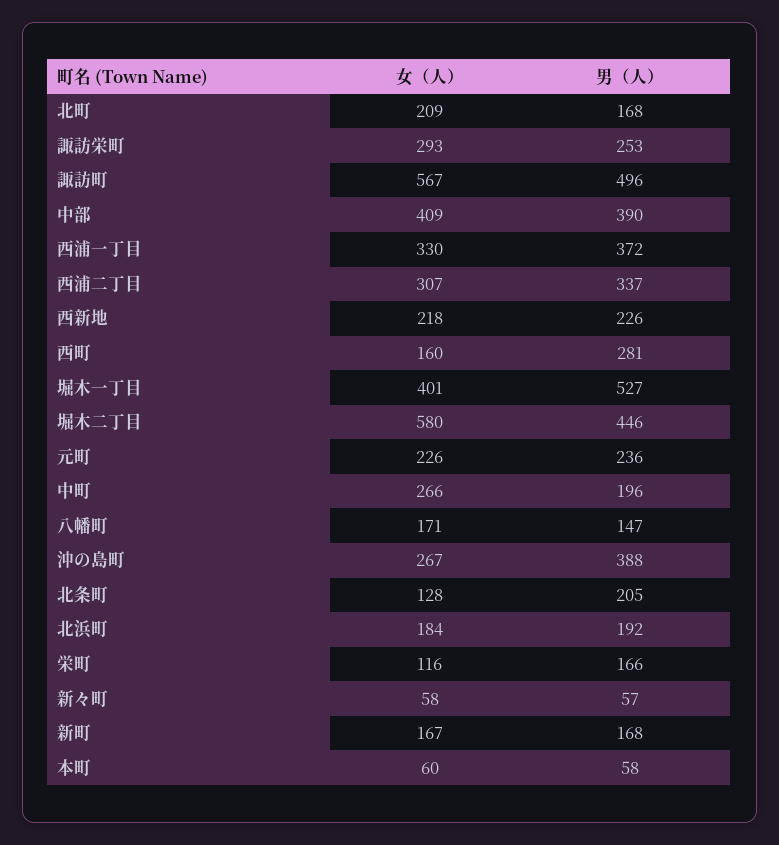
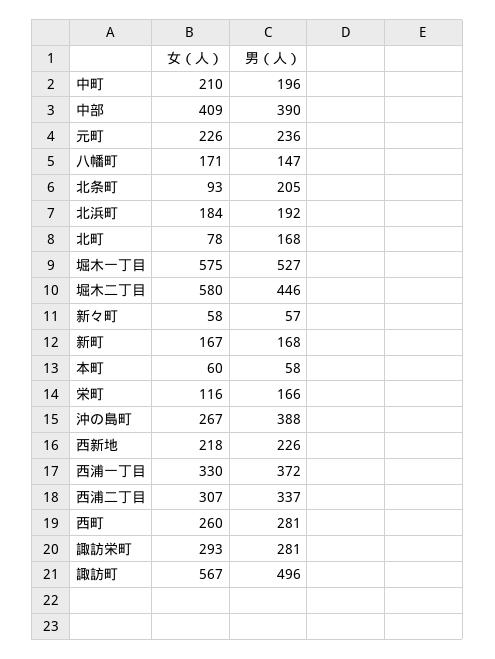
女（人）, 北町: 209 -> 78
男（人）, 諏訪栄町: 253 -> 281
女（人）, 西町: 160 -> 260
女（人）, 堀木一丁目: 401 -> 575
女（人）, 中町: 266 -> 210
女（人）, 北条町: 128 -> 93

